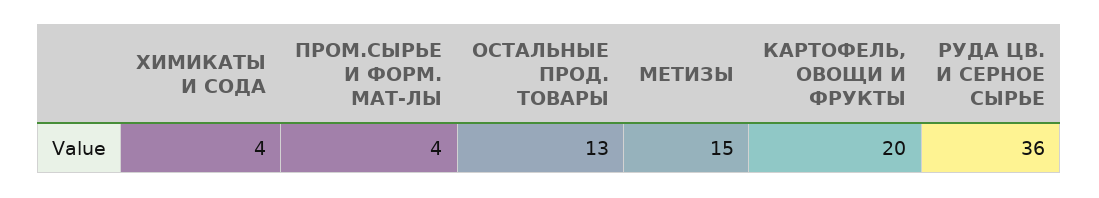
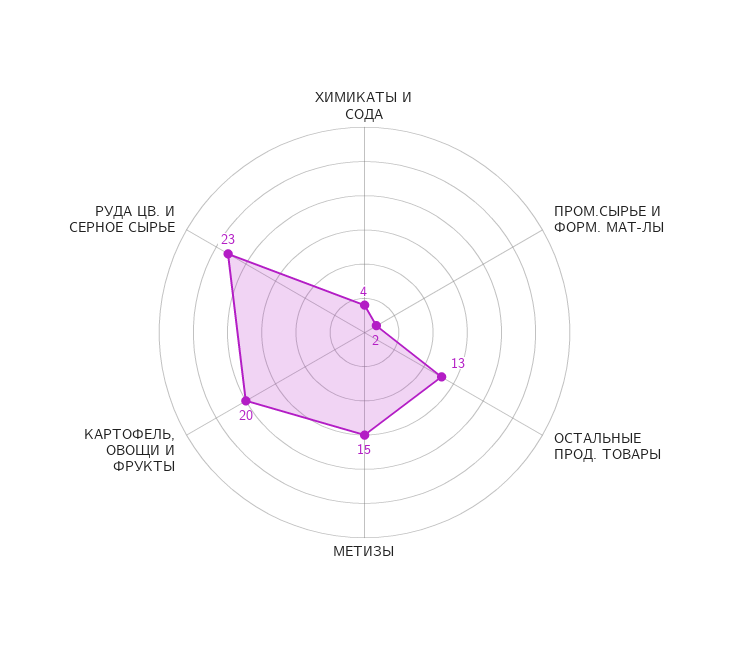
ПРОМ.СЫРЬЕ И ФОРМ. МАТ-ЛЫ: 4 -> 2
РУДА ЦВ. И СЕРНОЕ СЫРЬЕ: 36 -> 23

